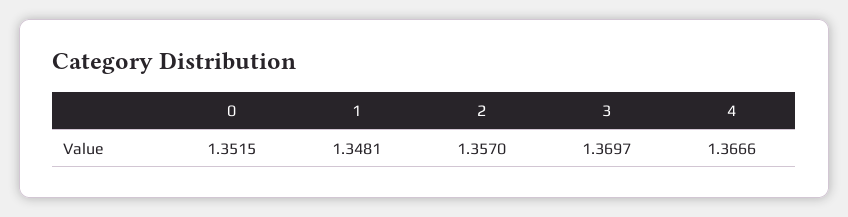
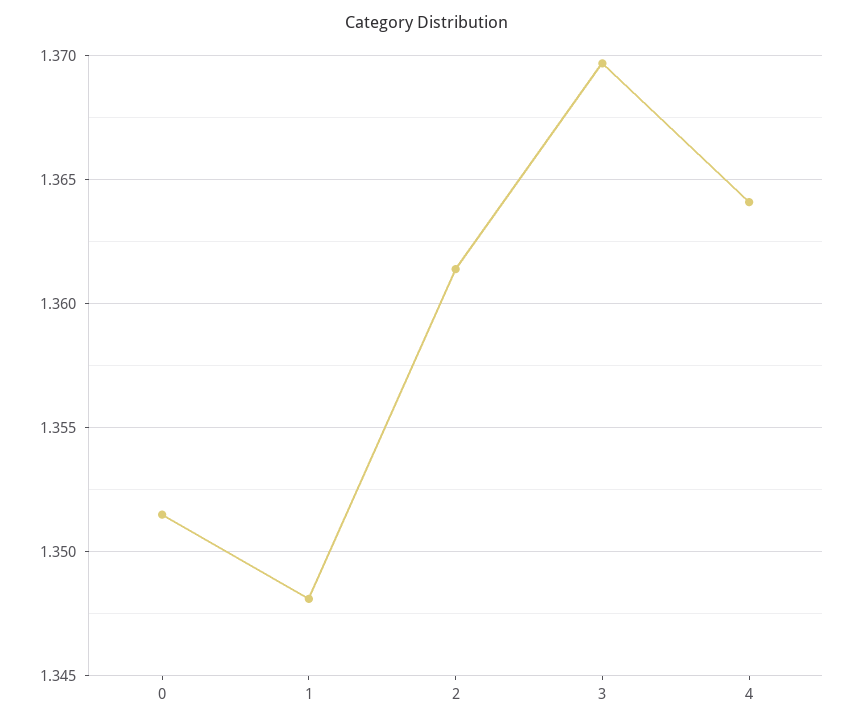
2: 1.357 -> 1.3615
4: 1.3666 -> 1.364

